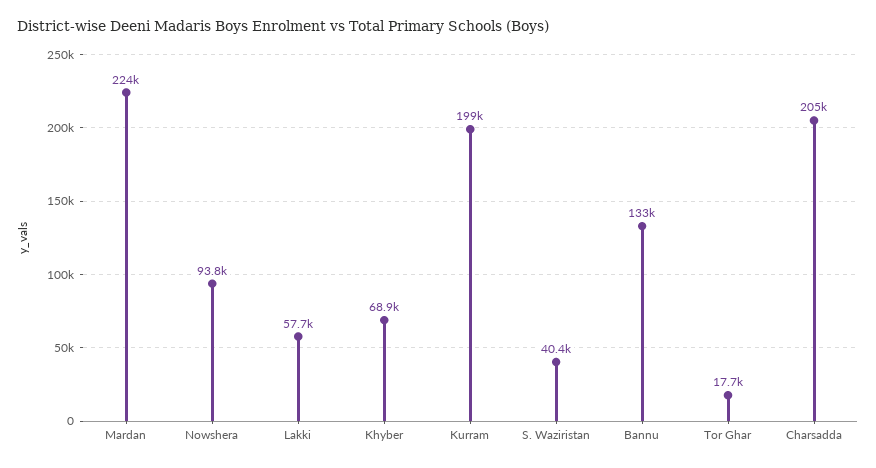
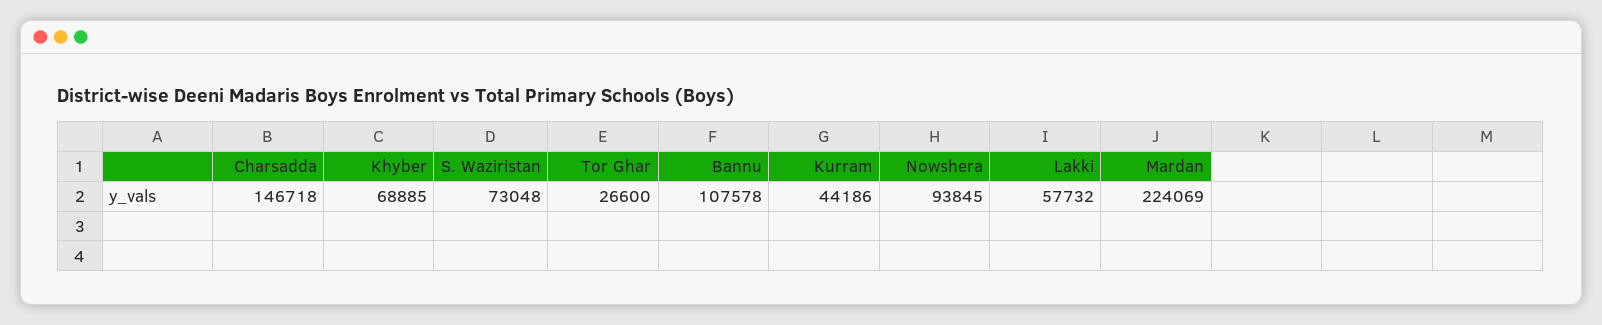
Kurram: 199000 -> 44186
S. Waziristan: 40400 -> 73048
Bannu: 133000 -> 107578
Tor Ghar: 17700 -> 26600
Charsadda: 205000 -> 146718

